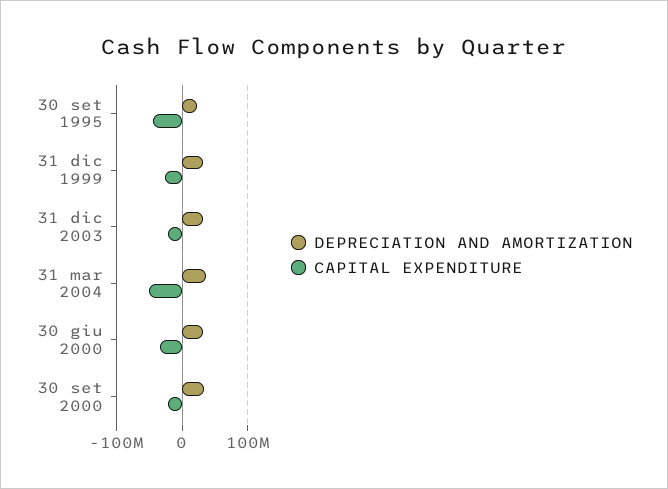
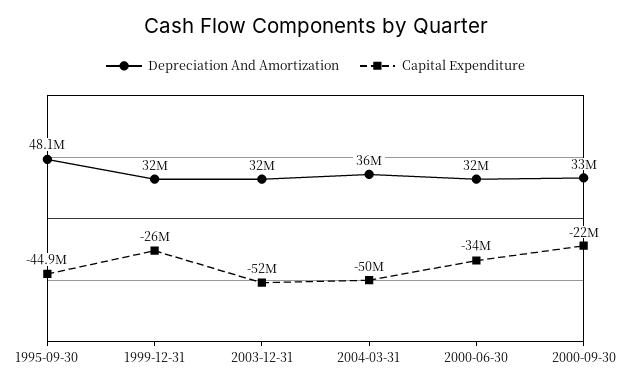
DEPRECIATION AND AMORTIZATION, 30 set 1995: 20000000 -> 48100000
CAPITAL EXPENDITURE, 31 dic 2003: -20000000 -> -52000000

